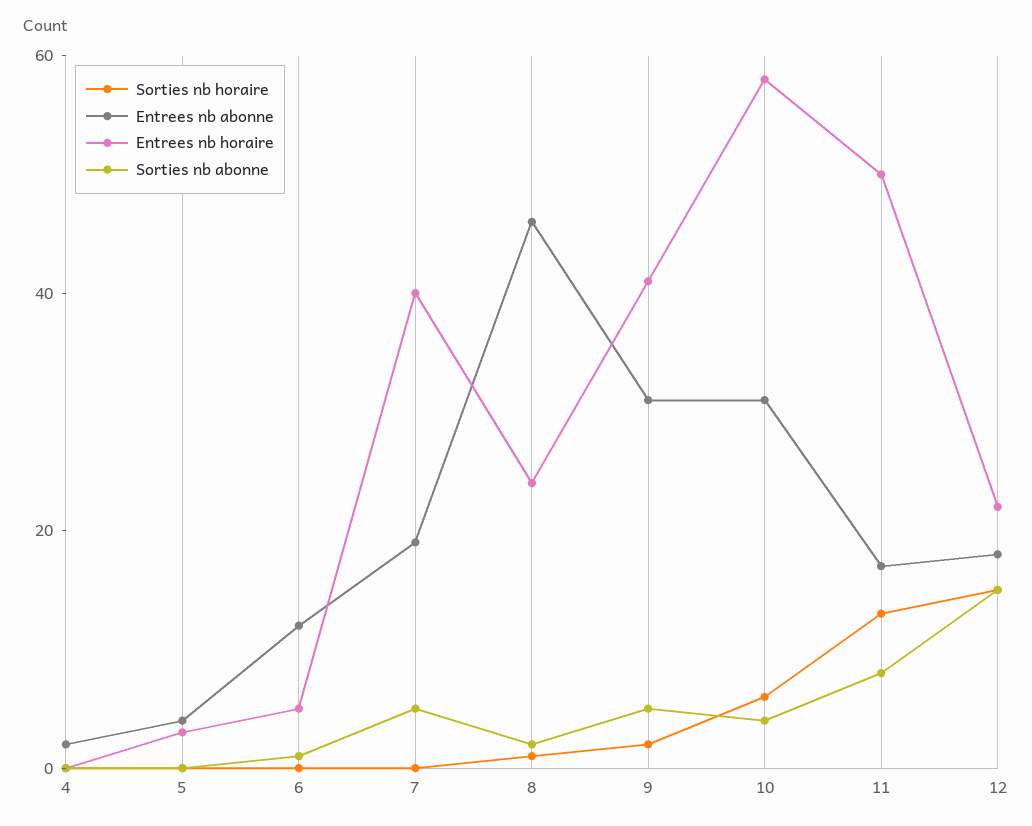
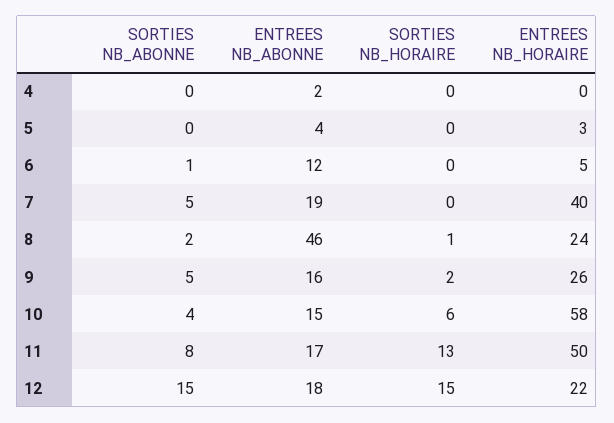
Entrees nb abonne, 9: 30 -> 16
Entrees nb horaire, 9: 40 -> 26
Entrees nb abonne, 10: 30 -> 15

